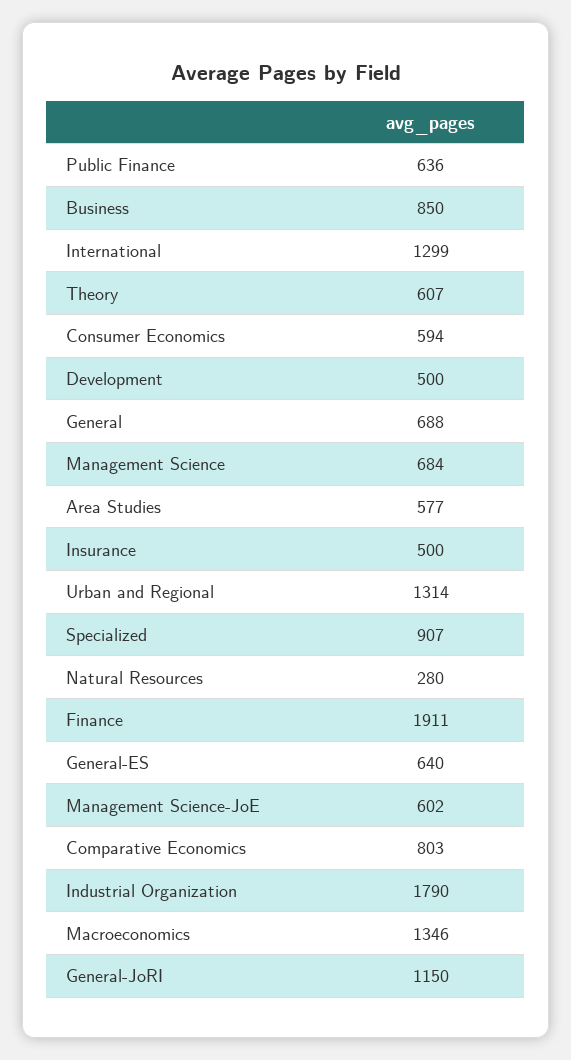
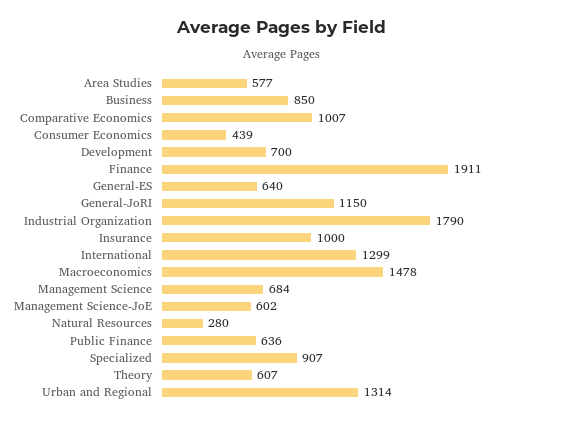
Consumer Economics: 594 -> 439
Development: 500 -> 700
General: 688 -> none
Insurance: 500 -> 1000
Comparative Economics: 803 -> 1007
Macroeconomics: 1346 -> 1478

